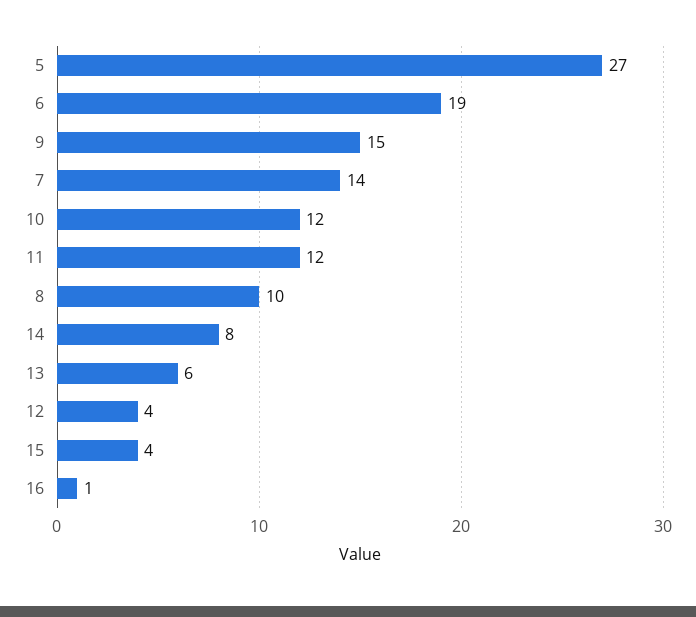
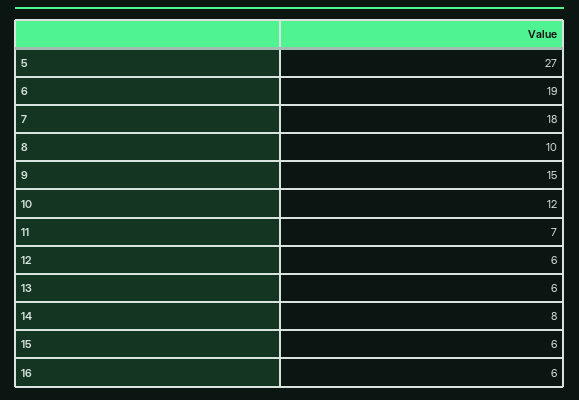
7: 14 -> 18
11: 12 -> 7
12: 4 -> 6
15: 4 -> 6
16: 1 -> 6

